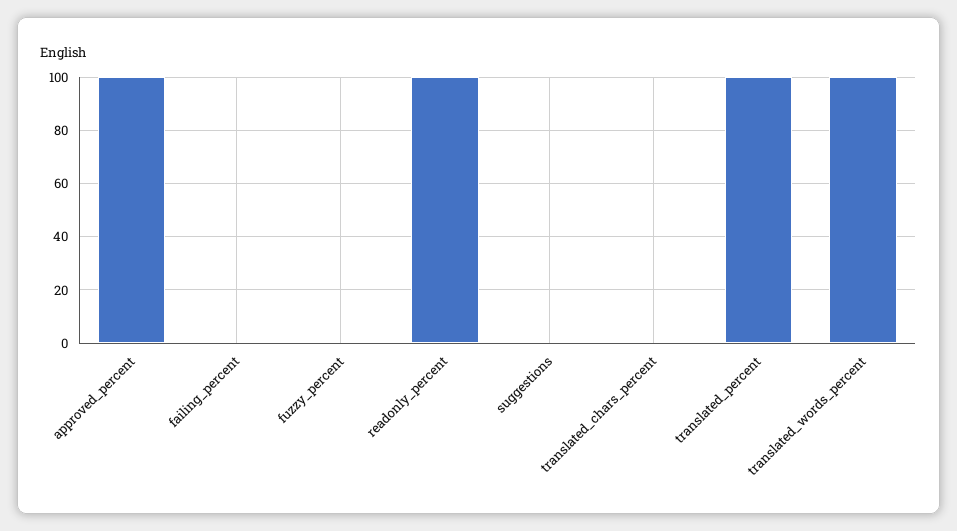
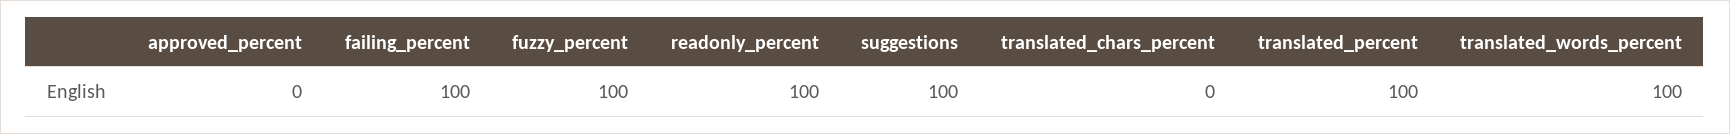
approved_percent: 100 -> 0
failing_percent: 0 -> 100
fuzzy_percent: 0 -> 100
suggestions: 0 -> 100

